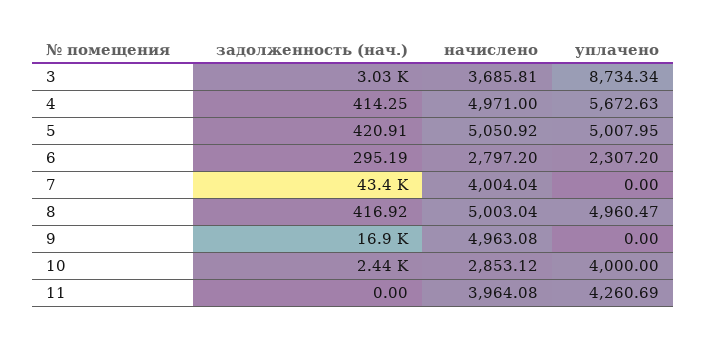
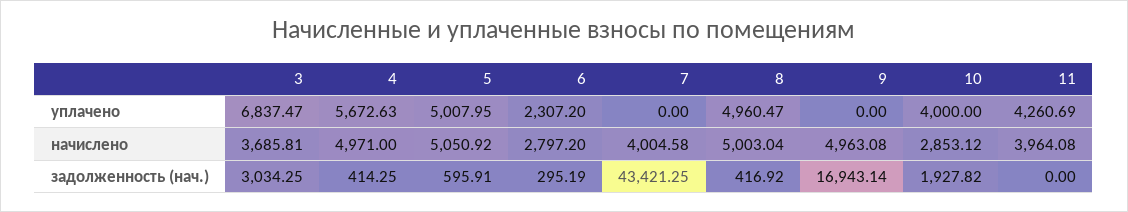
уплачено, 3: 8734.34 -> 6837.47
задолженность (нач.), 5: 420.91 -> 595.91
начислено, 7: 4004.04 -> 4004.58
задолженность (нач.), 10: 2440 -> 1927.82

